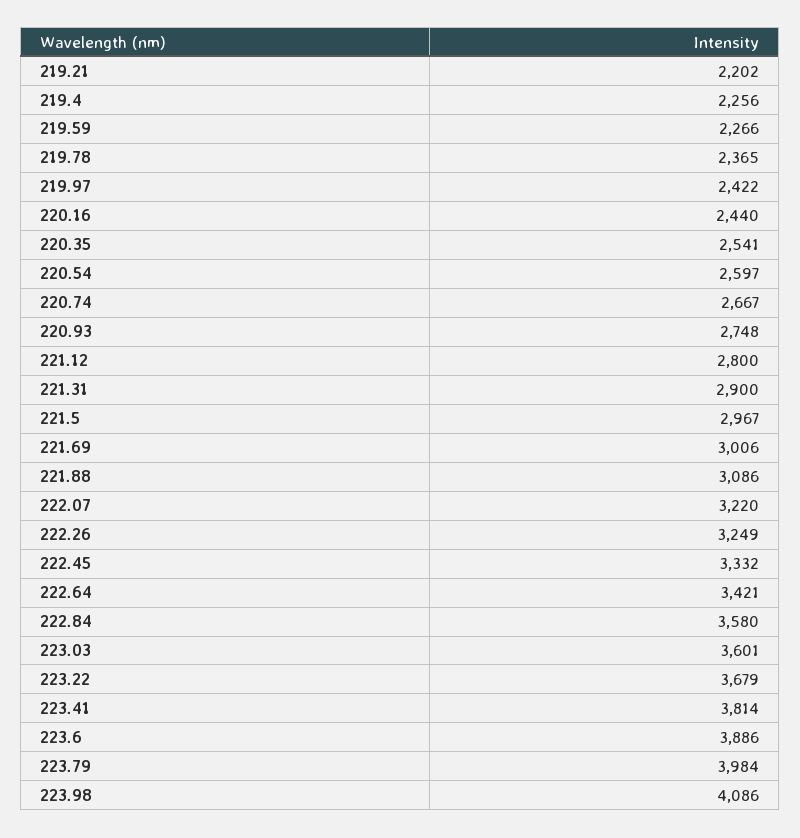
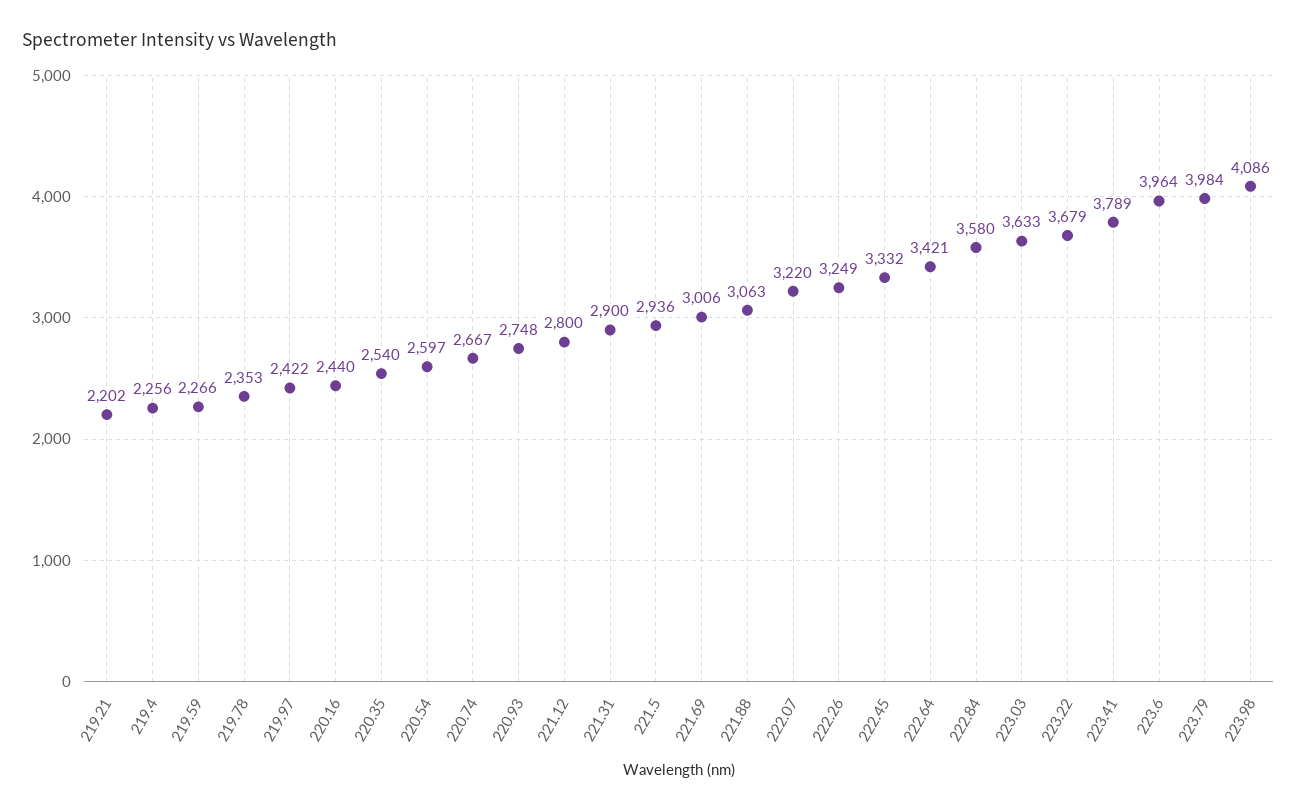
219.78: 2365 -> 2353
220.35: 2541 -> 2540
221.5: 2967 -> 2936
221.88: 3086 -> 3063
223.03: 3601 -> 3633
223.41: 3814 -> 3789
223.6: 3886 -> 3964

